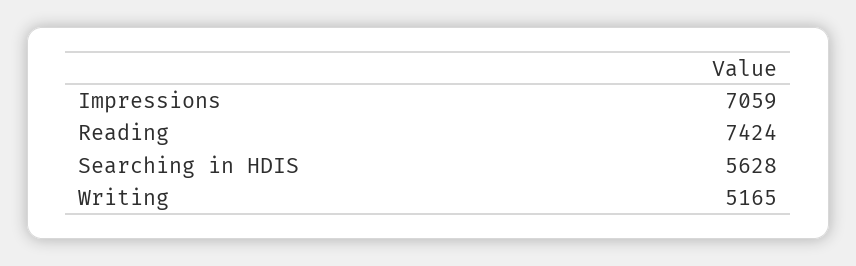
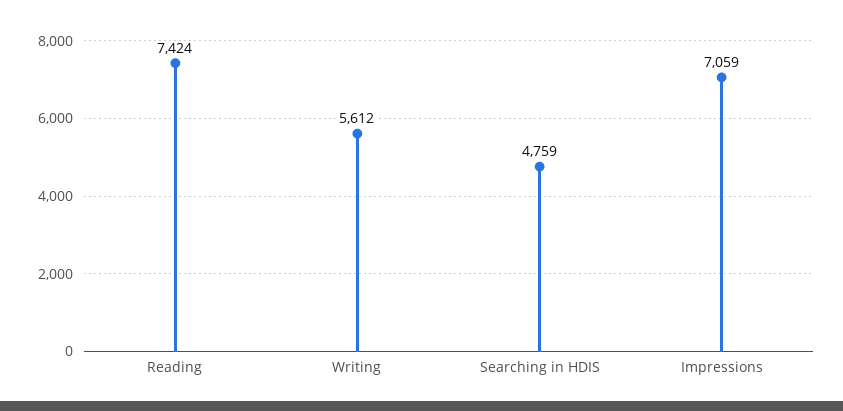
Searching in HDIS: 5628 -> 4759
Writing: 5165 -> 5612

